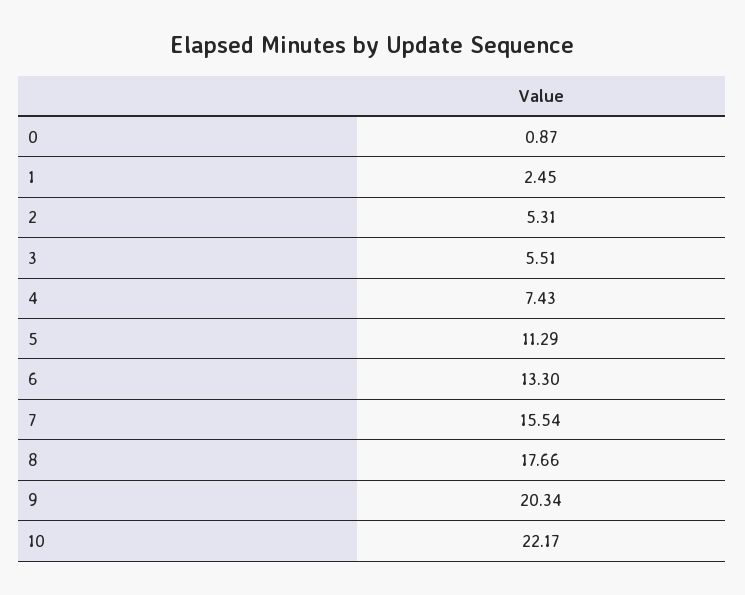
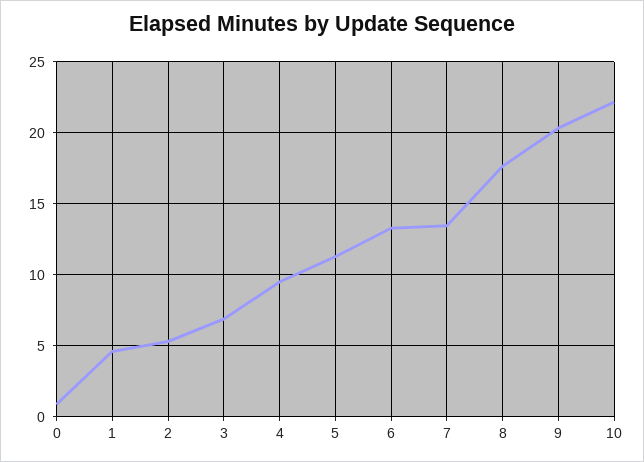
1: 2.45 -> 4.5
3: 5.51 -> 7
4: 7.43 -> 9.5
7: 15.54 -> 13.5

